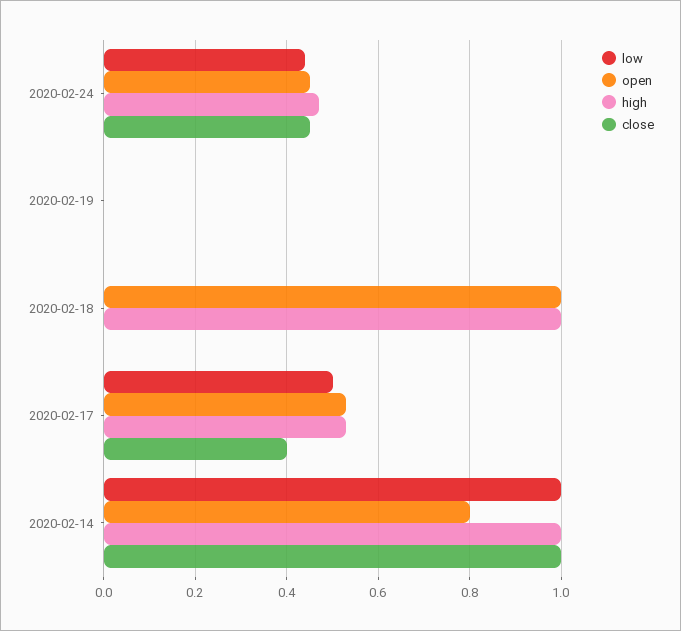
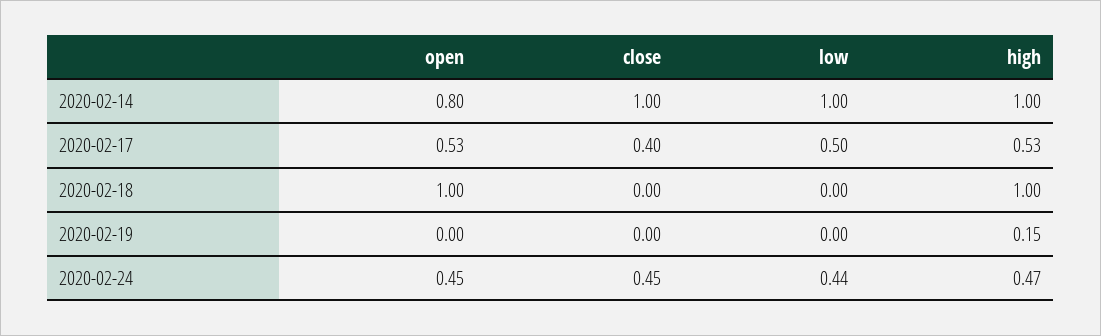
high, 2020-02-19: 0 -> 0.15

